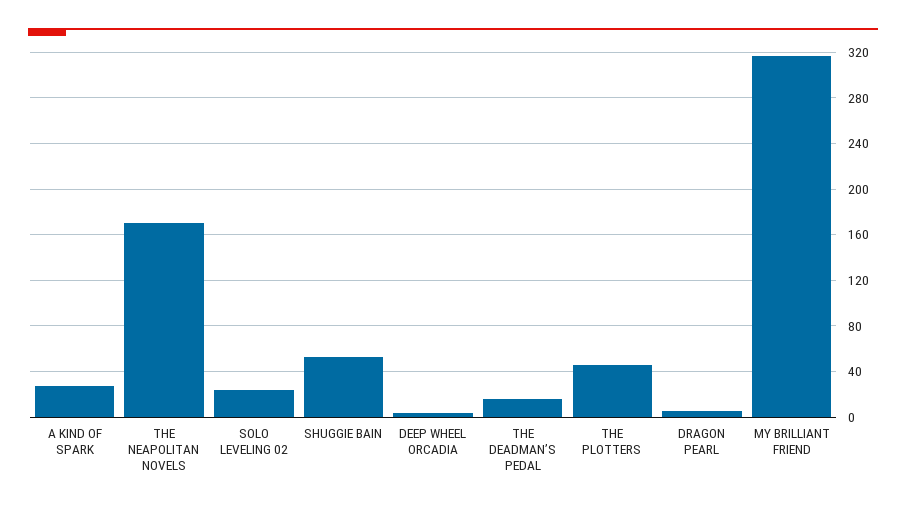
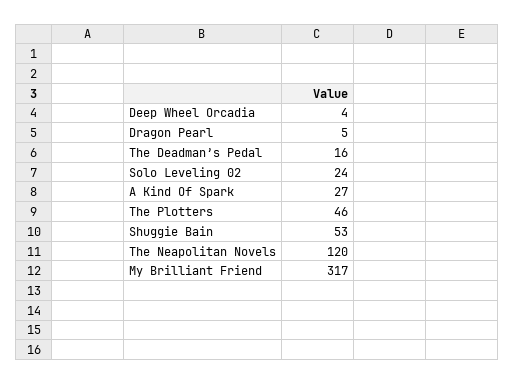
THE NEAPOLITAN NOVELS: 170 -> 120

